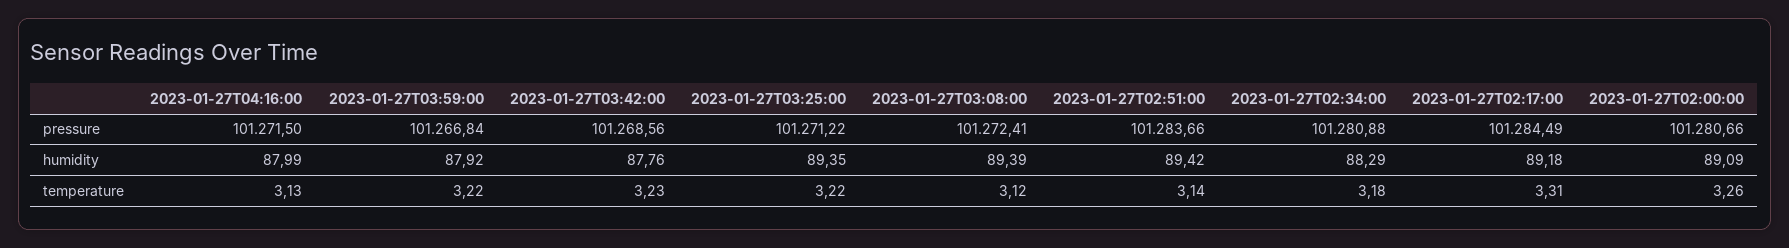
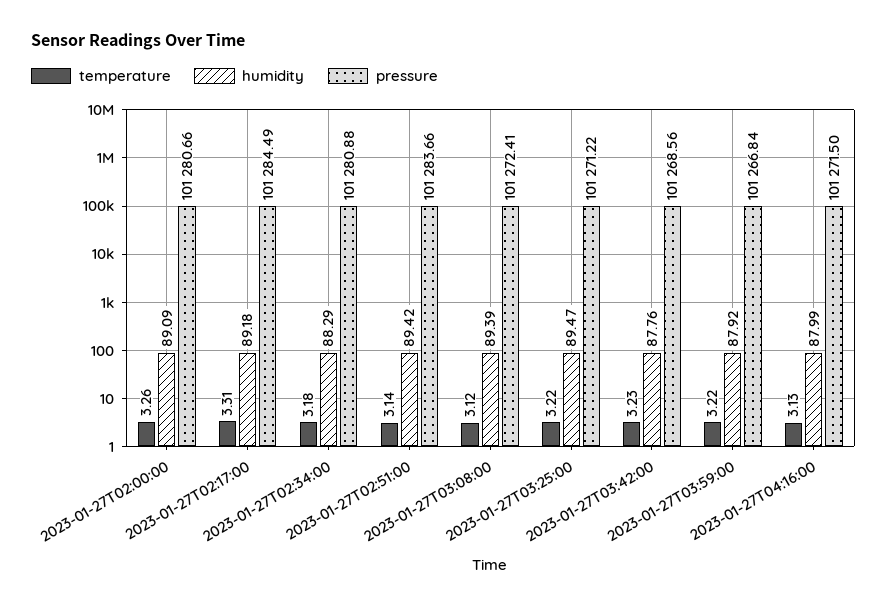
humidity, 2023-01-27T03:25:00: 89.35 -> 89.47

